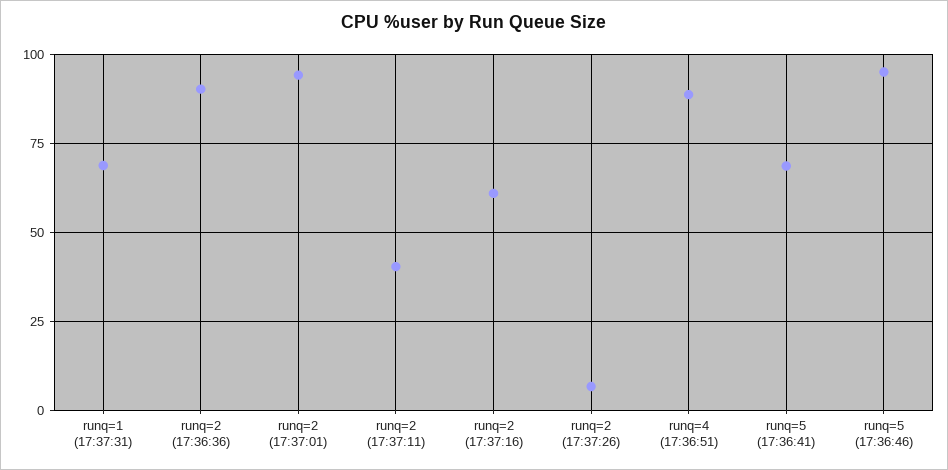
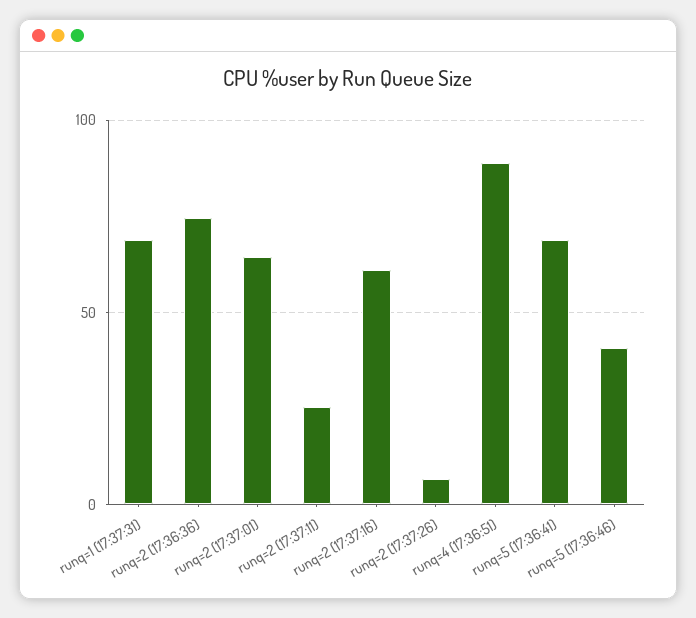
runq=2 (17:36:36): 90 -> 75
runq=2 (17:37:01): 95 -> 65
runq=2 (17:37:11): 40 -> 25
runq=5 (17:36:46): 95 -> 40

